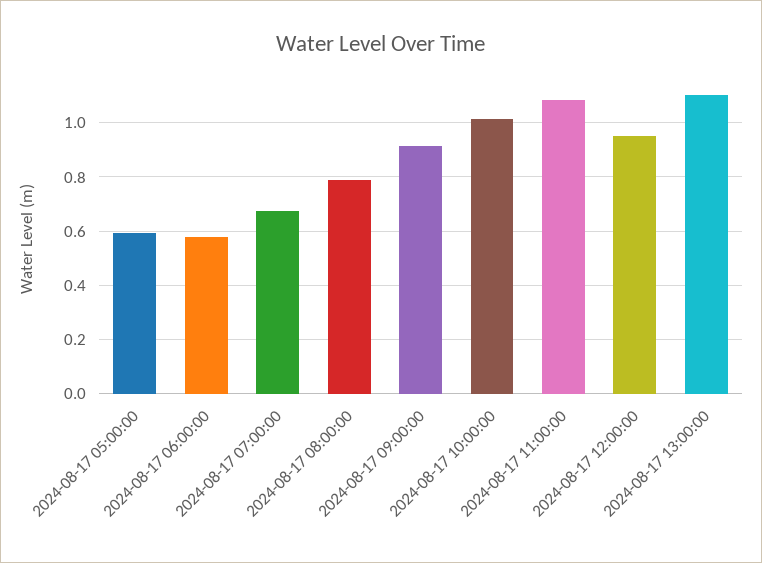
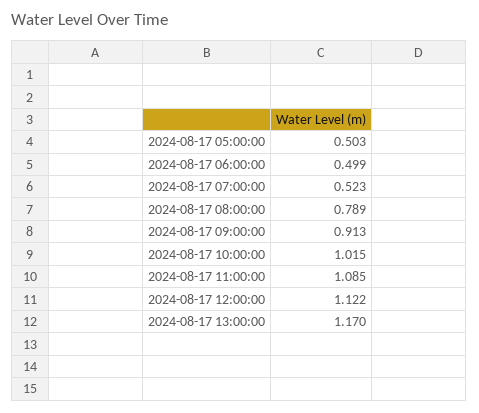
2024-08-17 05:00:00: 0.6 -> 0.503
2024-08-17 06:00:00: 0.575 -> 0.499
2024-08-17 07:00:00: 0.675 -> 0.523
2024-08-17 12:00:00: 0.95 -> 1.122
2024-08-17 13:00:00: 1.1 -> 1.17

